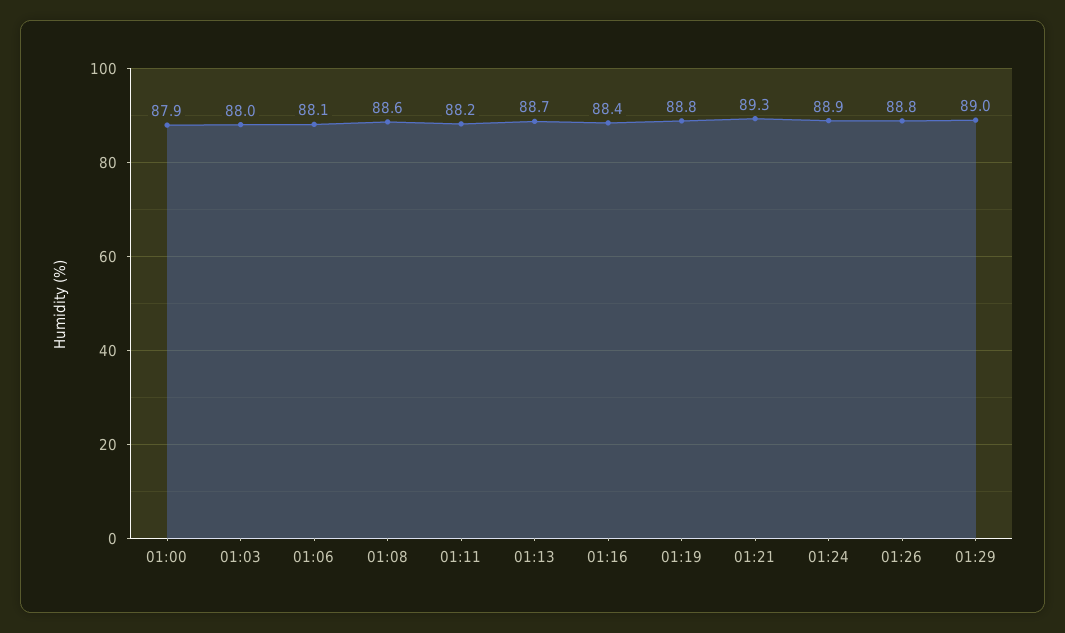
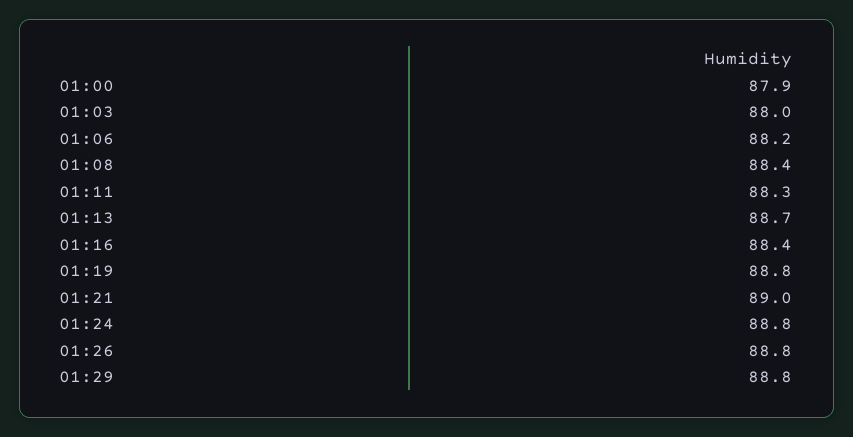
01:06: 88.1 -> 88.2
01:08: 88.6 -> 88.4
01:11: 88.2 -> 88.3
01:21: 89.3 -> 89
01:24: 88.9 -> 88.8
01:29: 89 -> 88.8

